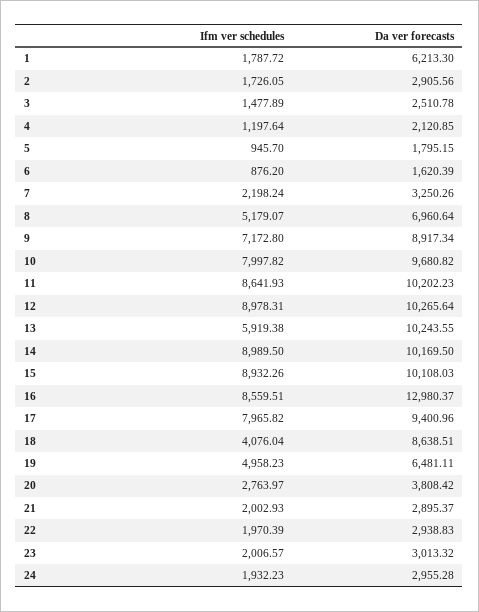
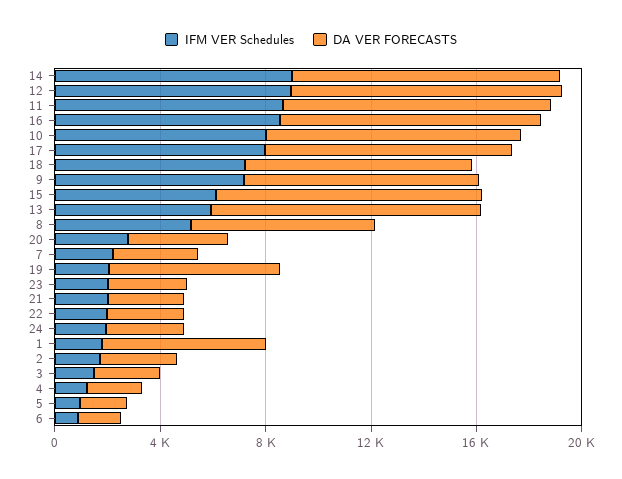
Ifm ver schedules, 15: 8932.26 -> 6000
Da ver forecasts, 16: 12980.37 -> 10000
Ifm ver schedules, 18: 4076.04 -> 7000
Ifm ver schedules, 19: 4958.23 -> 2000

